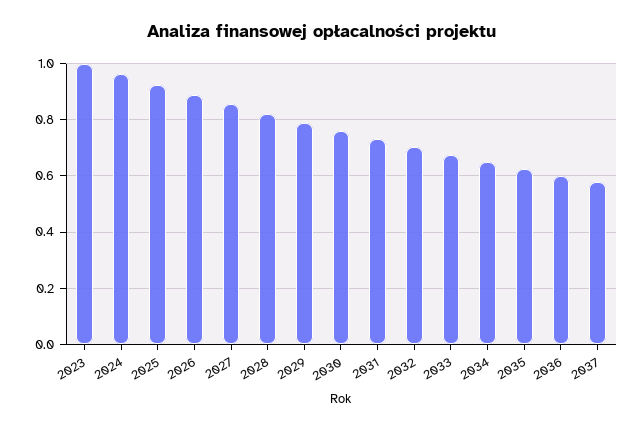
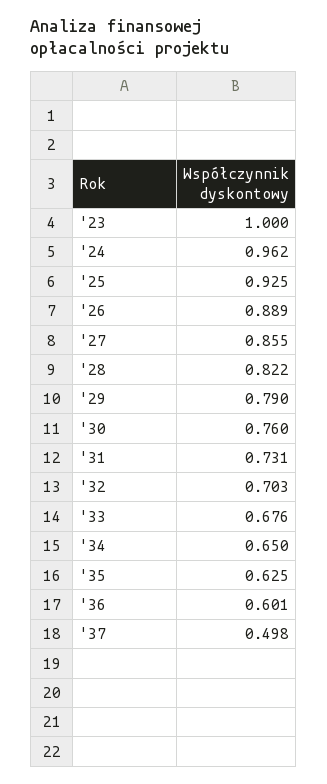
2037: 0.575 -> 0.498

